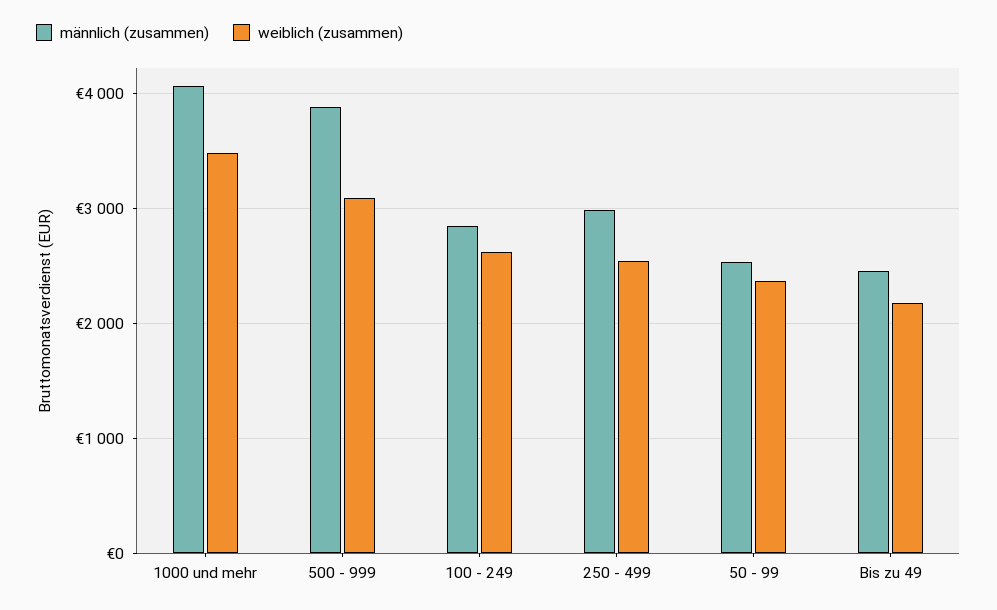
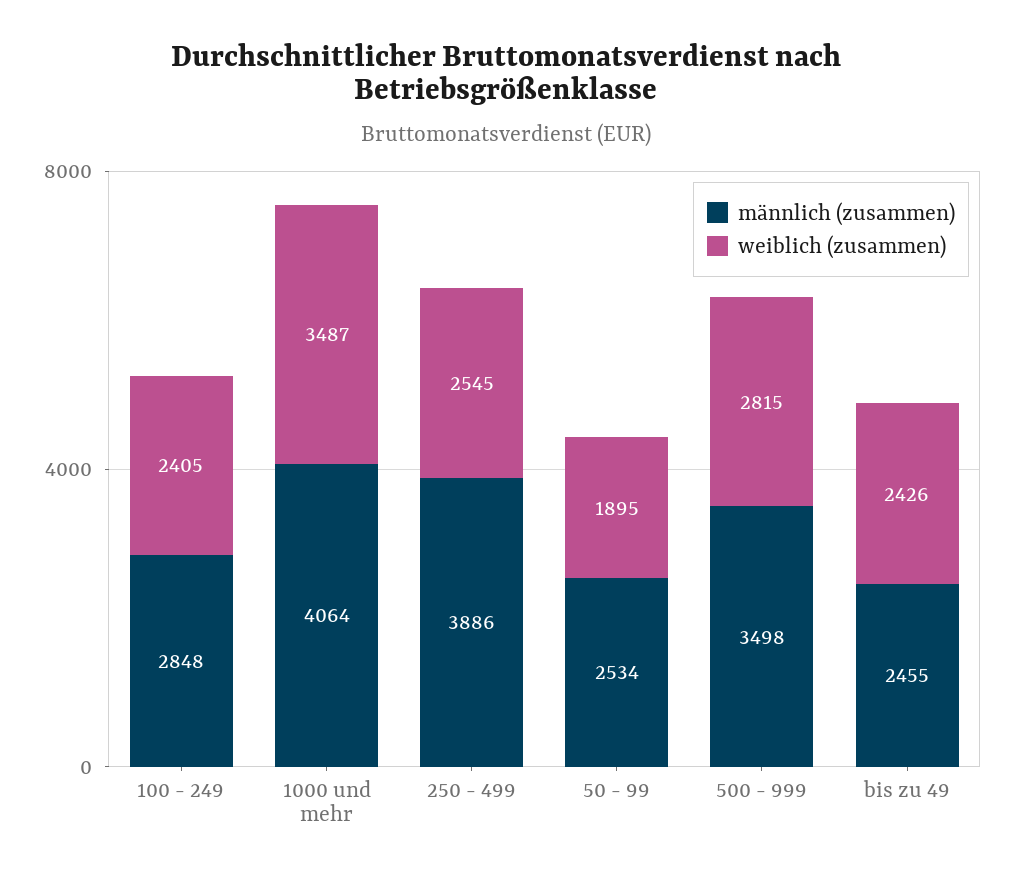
männlich (zusammen), 500 - 999: 3900 -> 3498
weiblich (zusammen), 500 - 999: 3100 -> 2815
weiblich (zusammen), 100 - 249: 2600 -> 2405
männlich (zusammen), 250 - 499: 3000 -> 3886
weiblich (zusammen), 50 - 99: 2400 -> 1895
weiblich (zusammen), Bis zu 49: 2200 -> 2426

